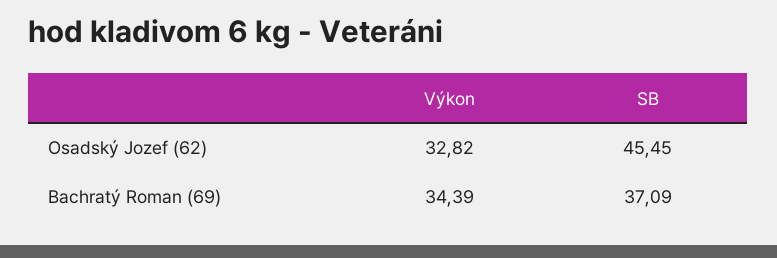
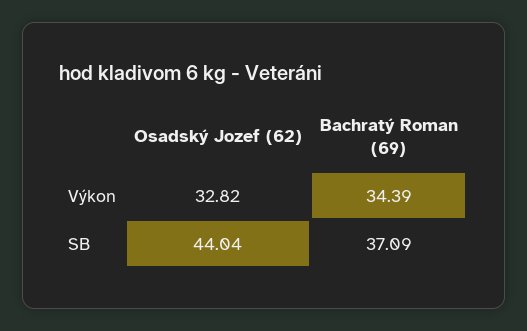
SB, Osadský Jozef (62): 45.45 -> 44.04

